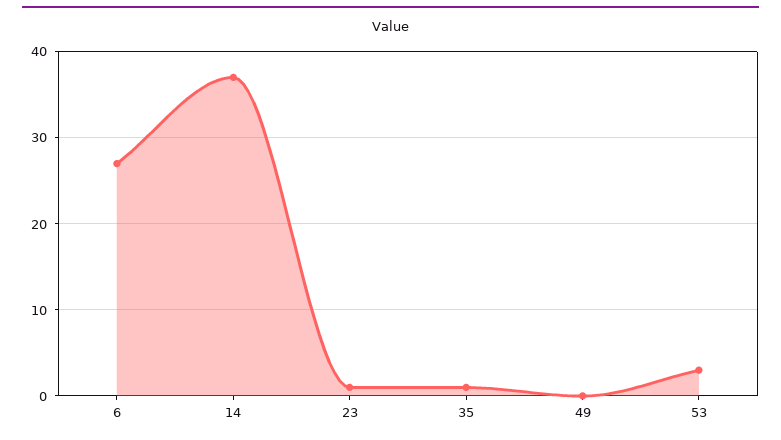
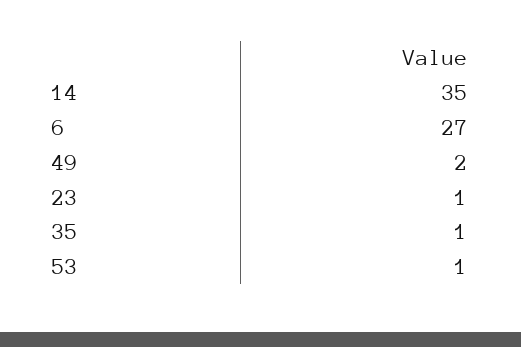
14: 37 -> 35
49: 0 -> 2
53: 3 -> 1

